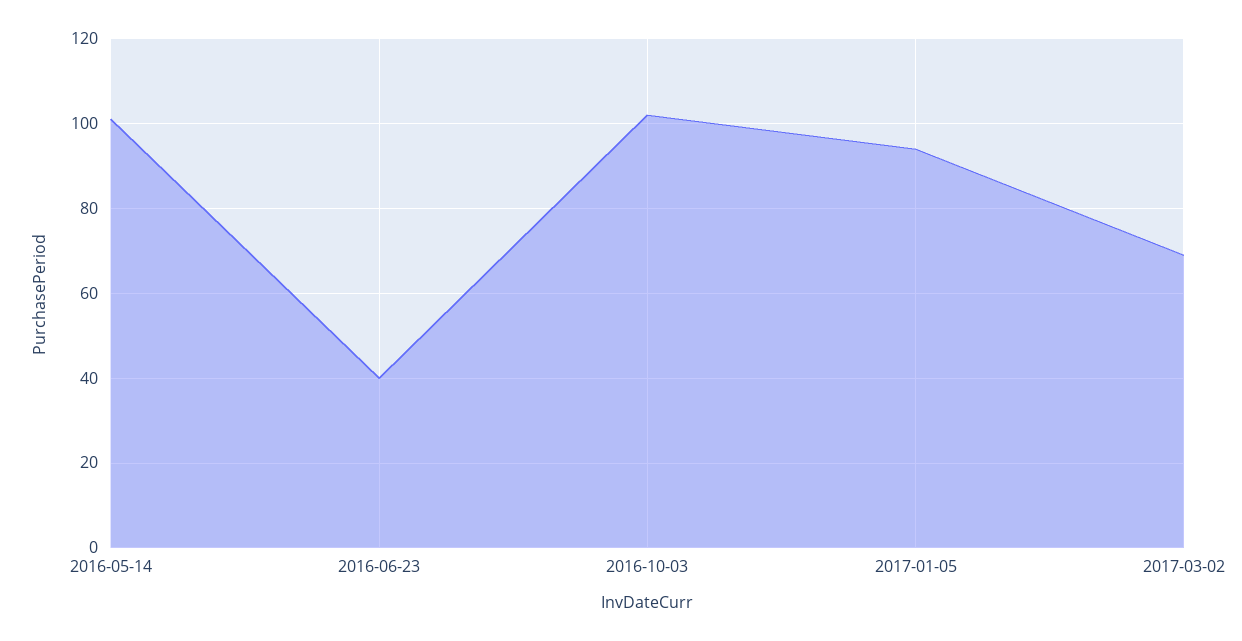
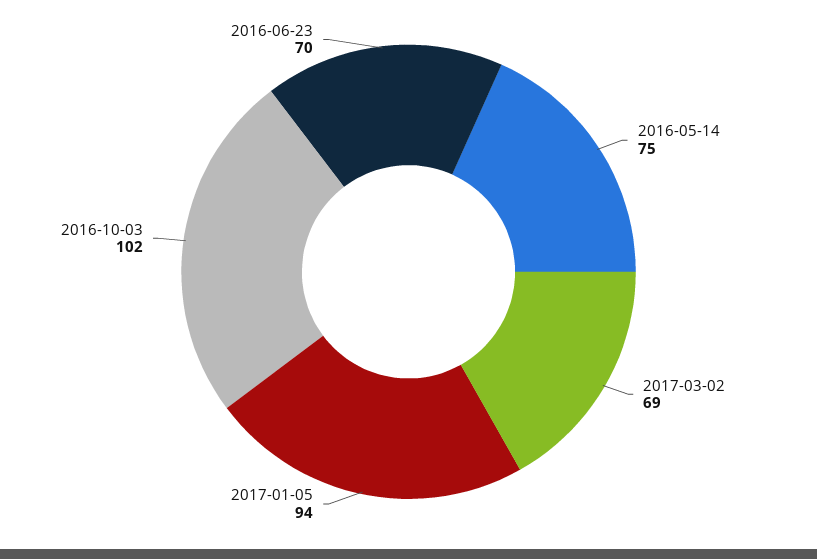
2016-05-14: 100 -> 75
2016-06-23: 40 -> 70

